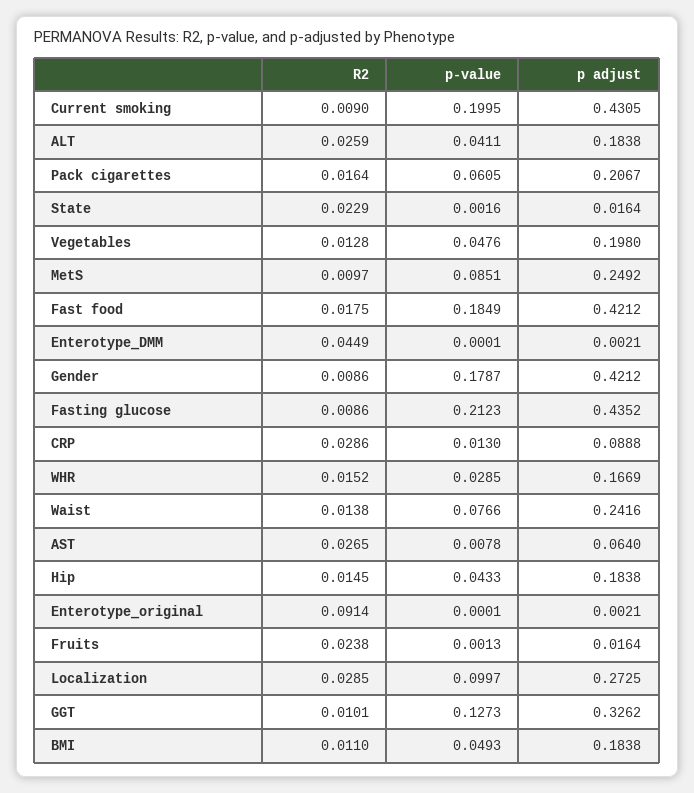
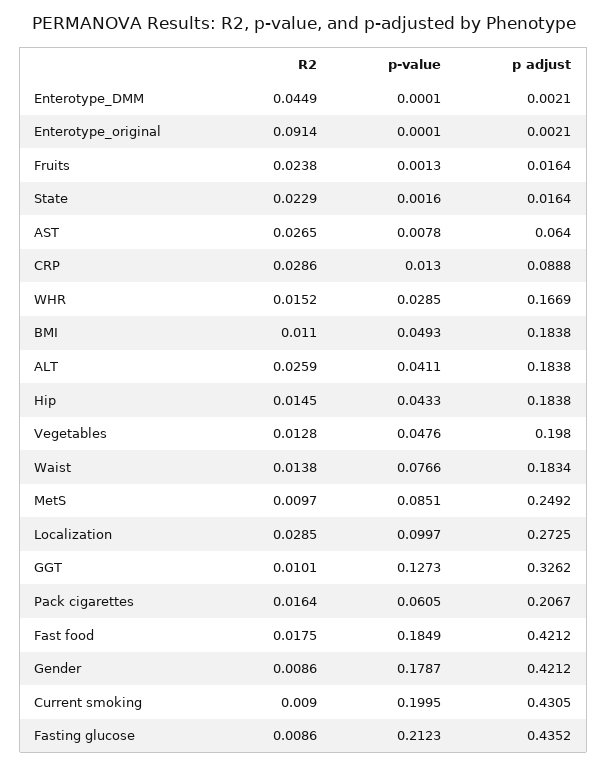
p adjust, Waist: 0.2416 -> 0.1834

